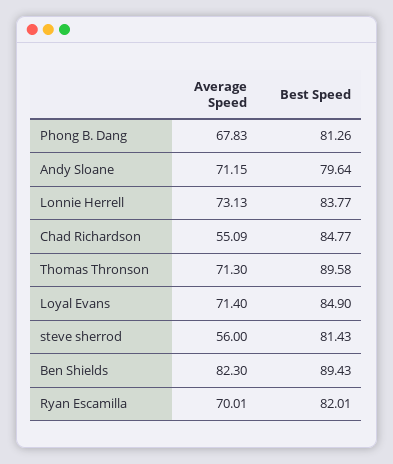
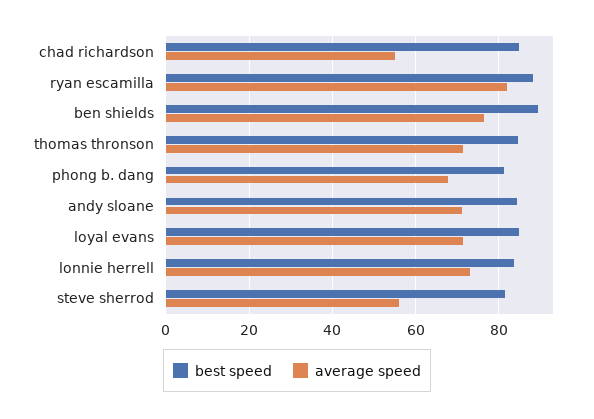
Best Speed, Andy Sloane: 79.64 -> 84
Best Speed, Thomas Thronson: 89.58 -> 84
Average Speed, Ben Shields: 82.3 -> 76
Average Speed, Ryan Escamilla: 70.01 -> 82
Best Speed, Ryan Escamilla: 82.01 -> 88

